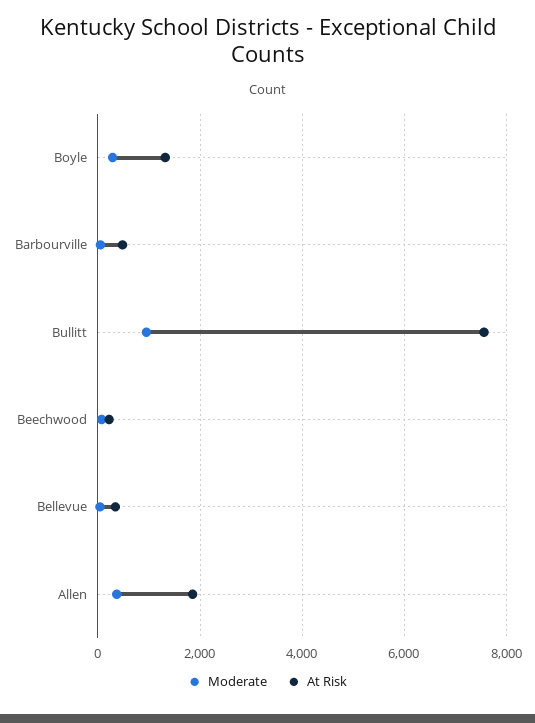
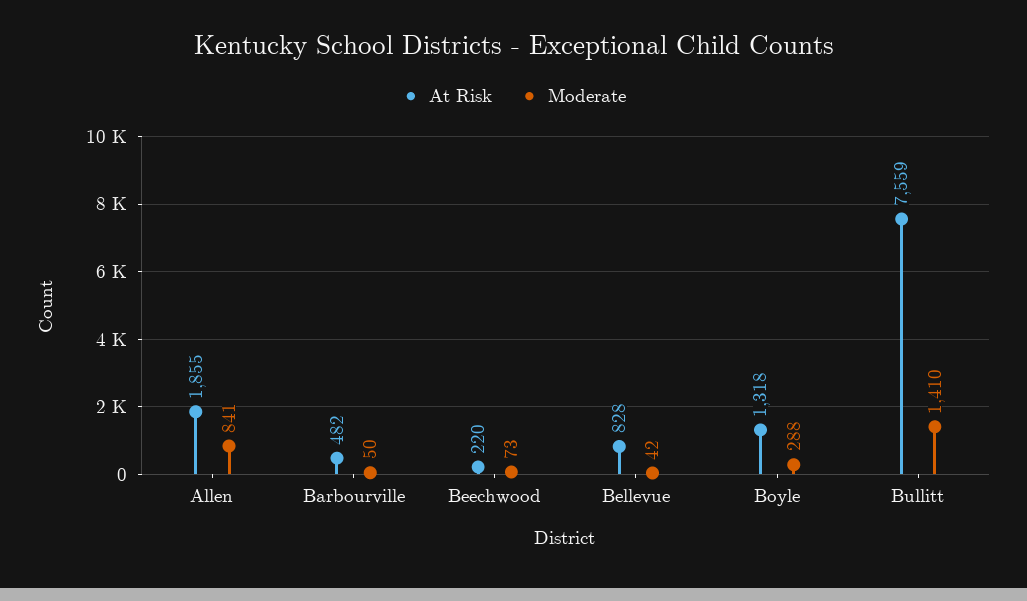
Moderate, Bullitt: 1000 -> 1410
At Risk, Bellevue: 400 -> 828
Moderate, Allen: 400 -> 841

